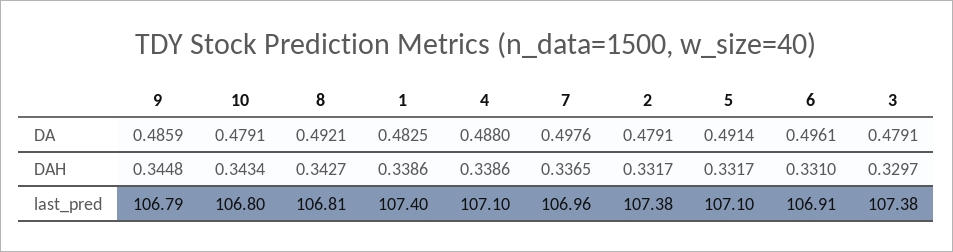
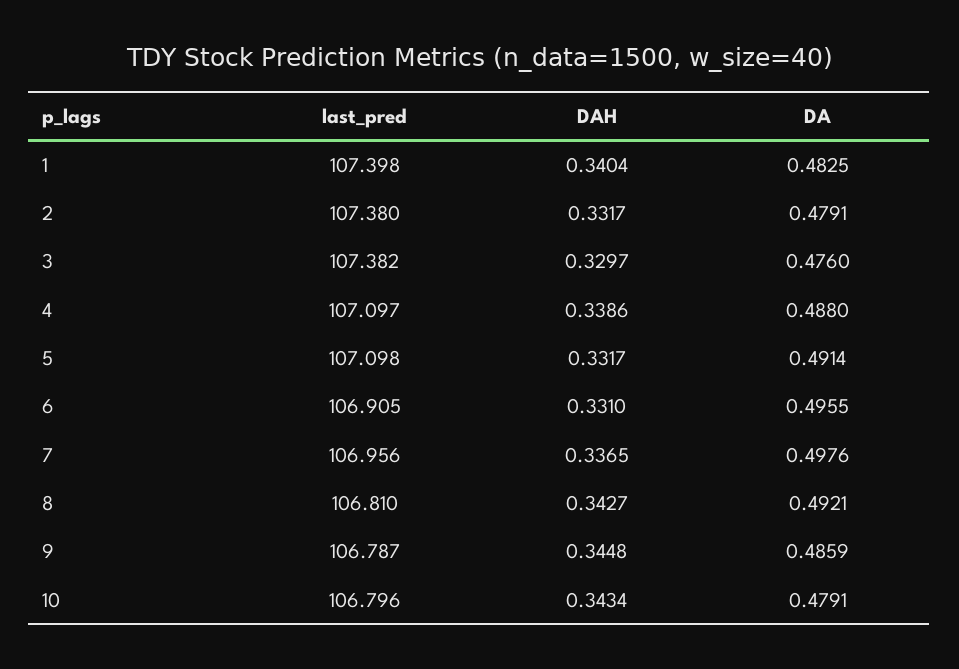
6, DA: 0.4961 -> 0.4955
3, DA: 0.4791 -> 0.476
1, DAH: 0.3386 -> 0.3404

